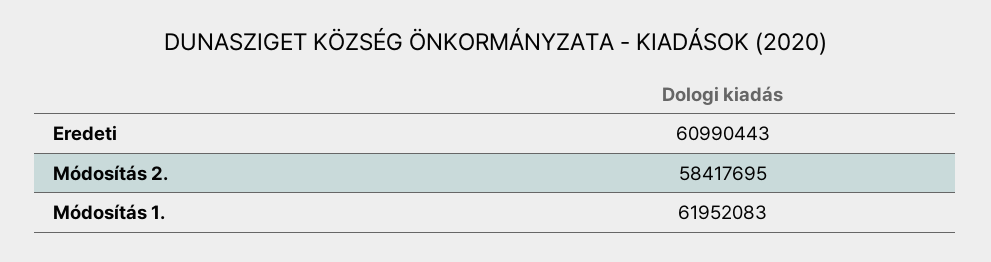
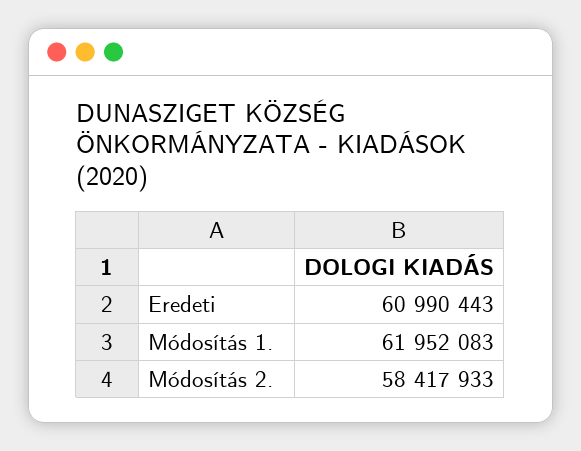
Módosítás 2.: 58417695 -> 58417933

